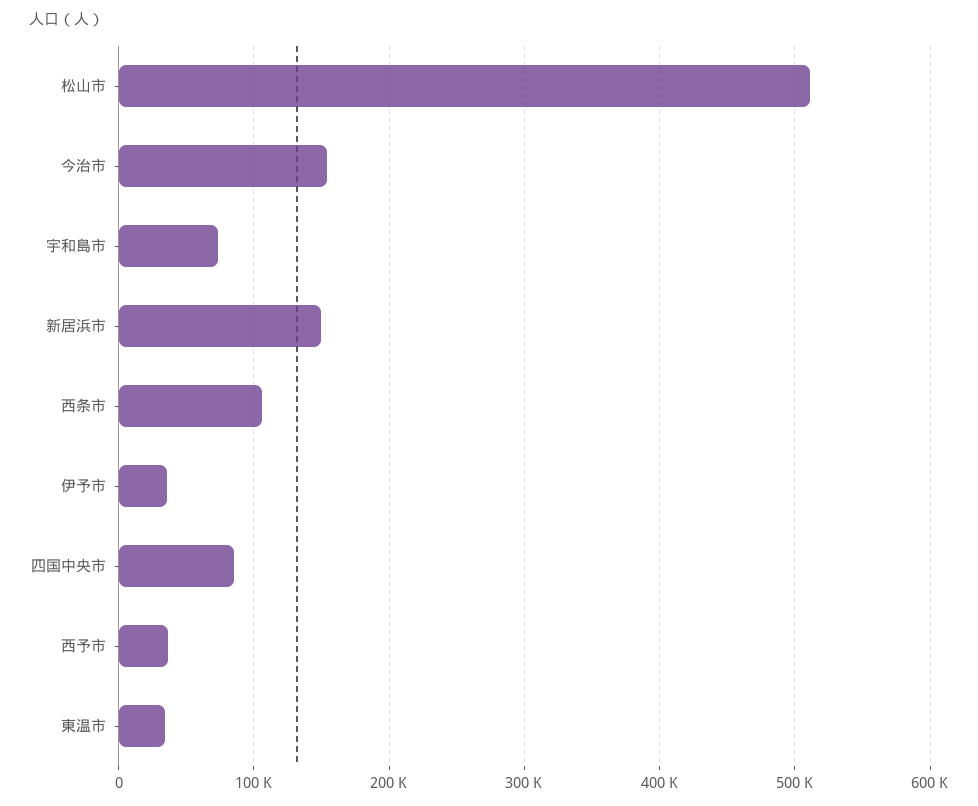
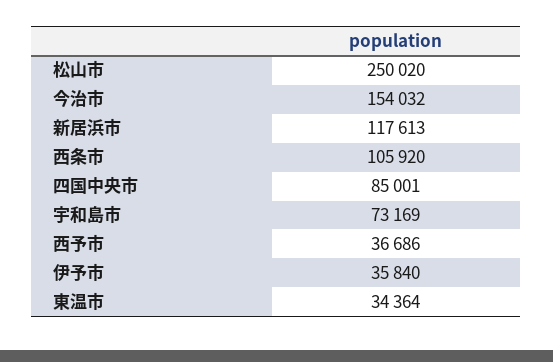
松山市: 510000 -> 250020
新居浜市: 150000 -> 117613

